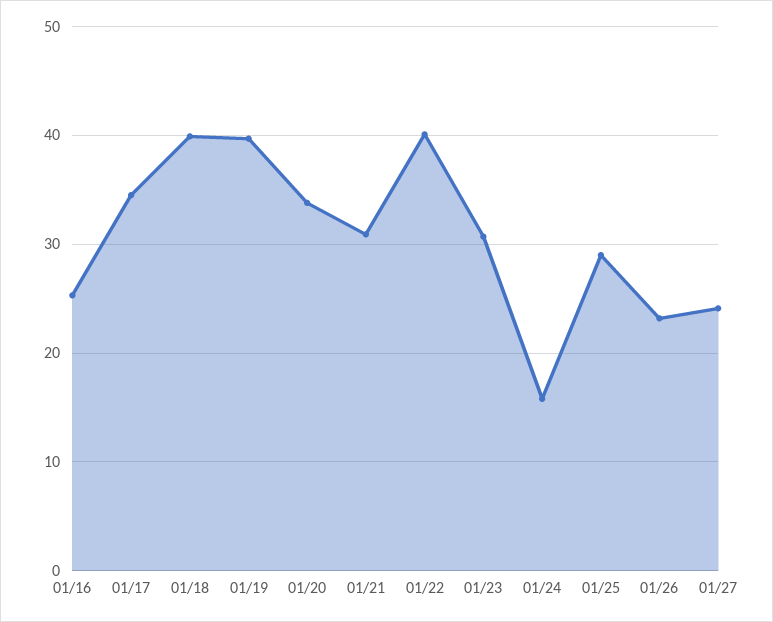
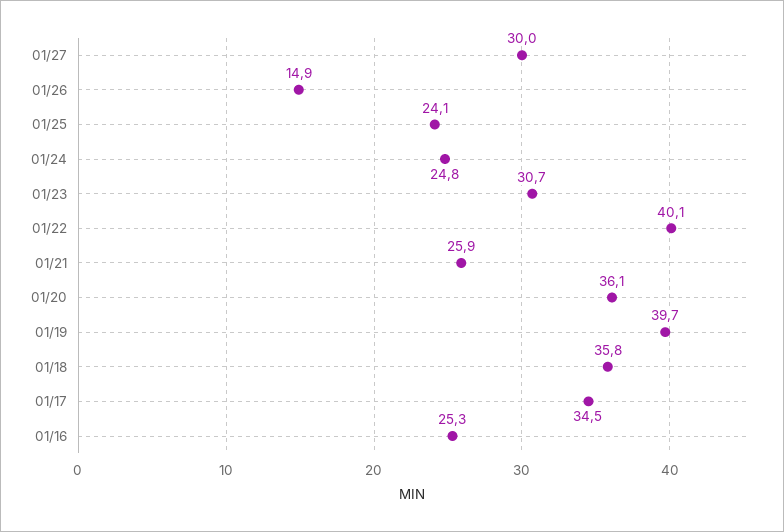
01/18: 40 -> 35.8
01/20: 34 -> 36.1
01/21: 31 -> 25.9
01/24: 16 -> 24.8
01/25: 29 -> 24.1
01/26: 23 -> 14.9
01/27: 24 -> 30

